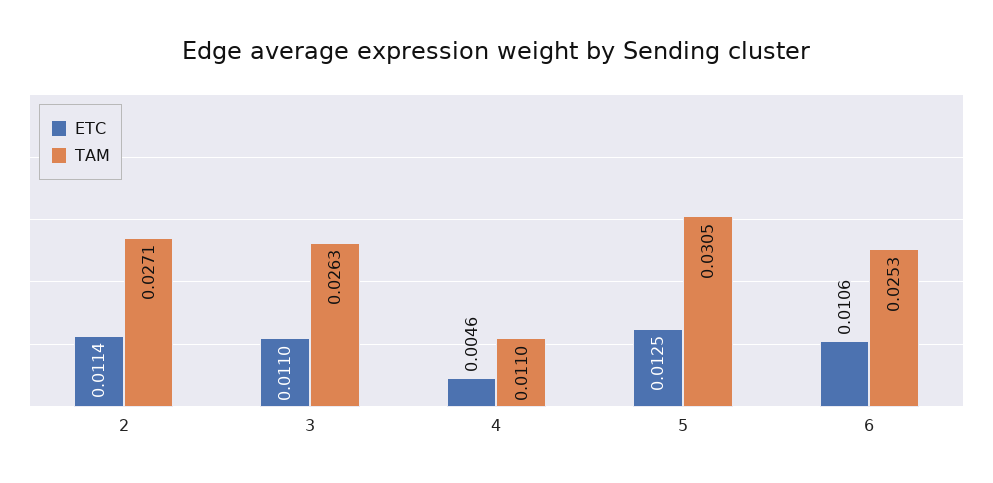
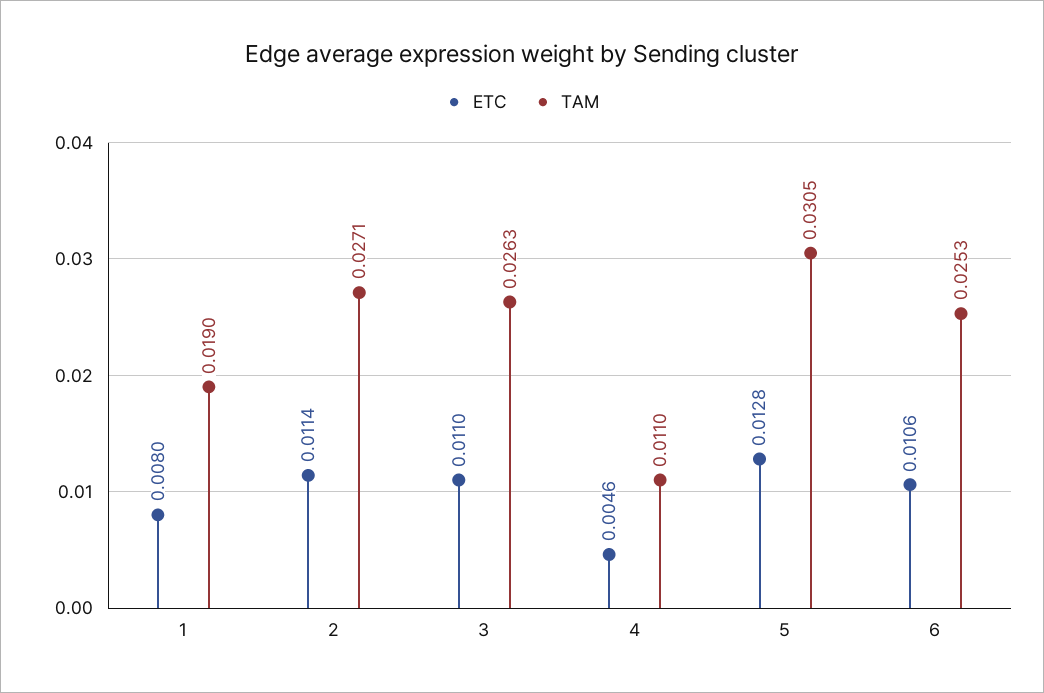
ETC, 5: 0.0125 -> 0.0128
ETC, 1: none -> 0.008
TAM, 1: none -> 0.019

